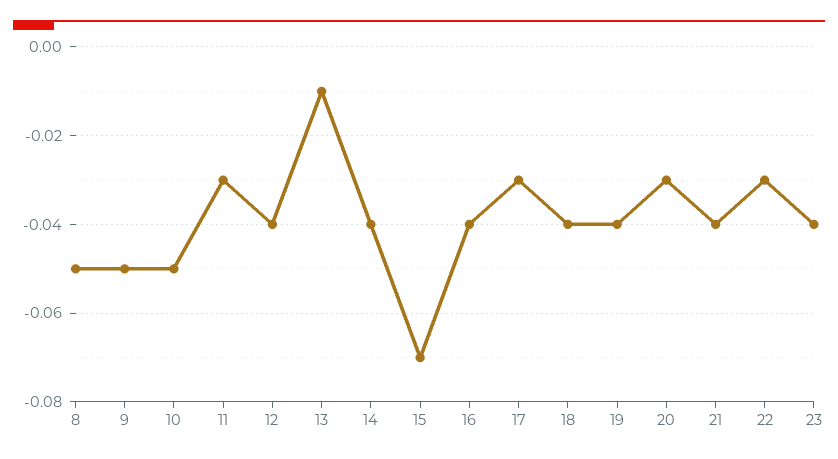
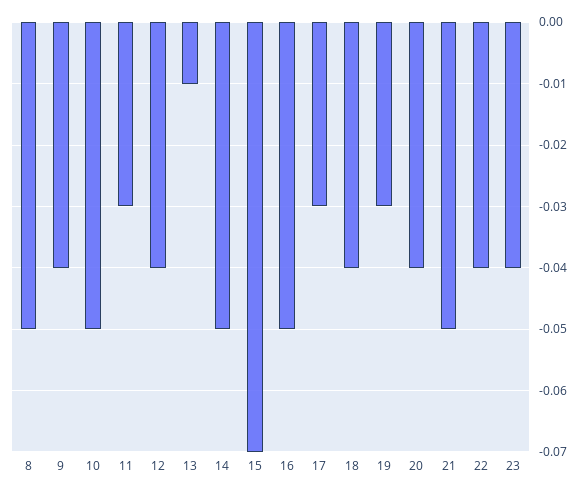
9: -0.05 -> -0.04
14: -0.04 -> -0.05
16: -0.04 -> -0.05
19: -0.04 -> -0.03
20: -0.03 -> -0.04
21: -0.04 -> -0.05
22: -0.03 -> -0.04

